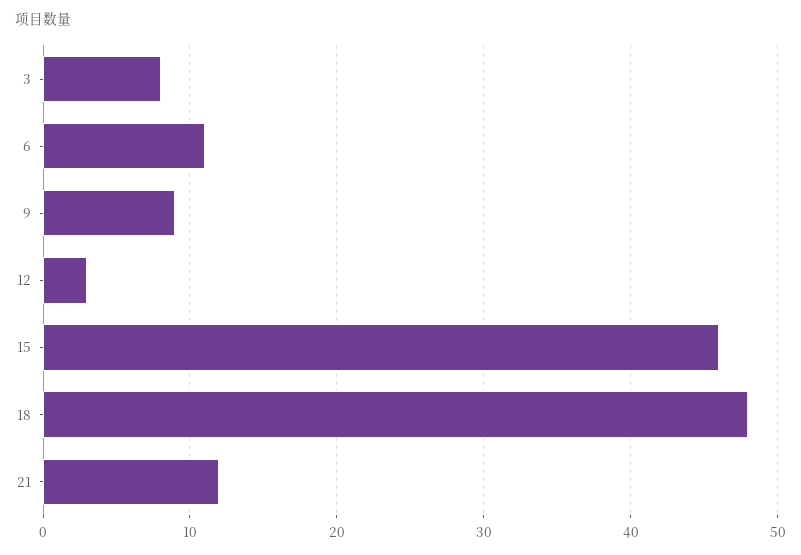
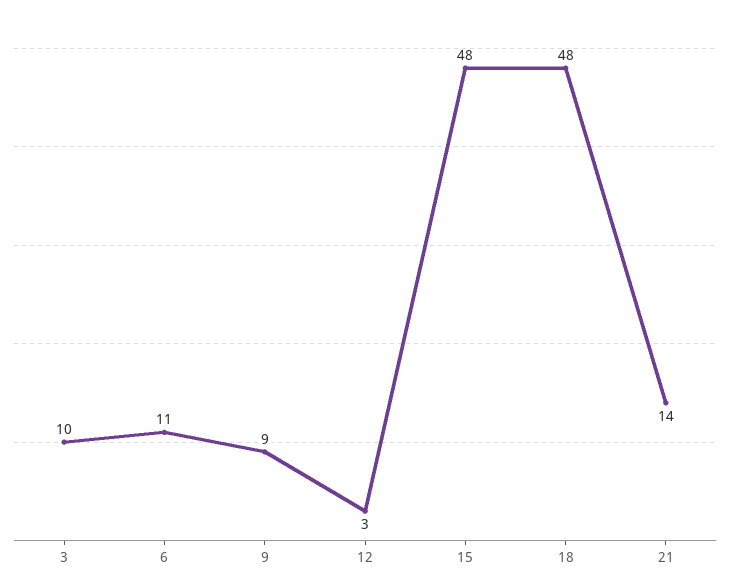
3: 8 -> 10
15: 46 -> 48
21: 12 -> 14

